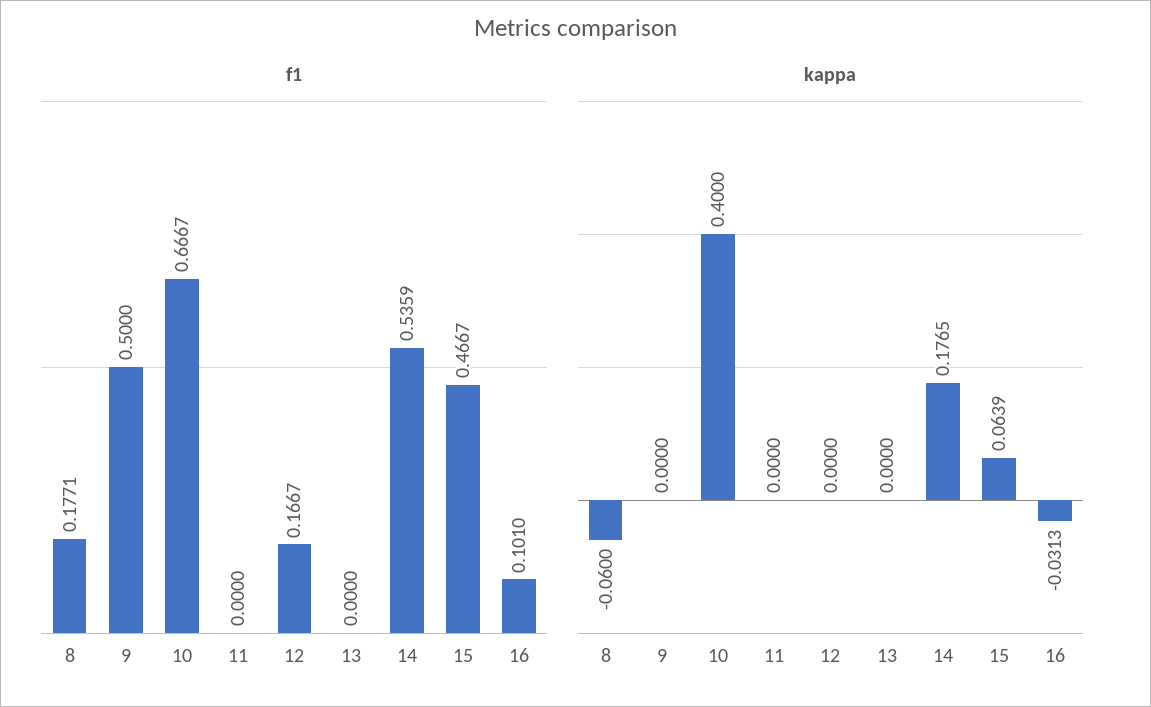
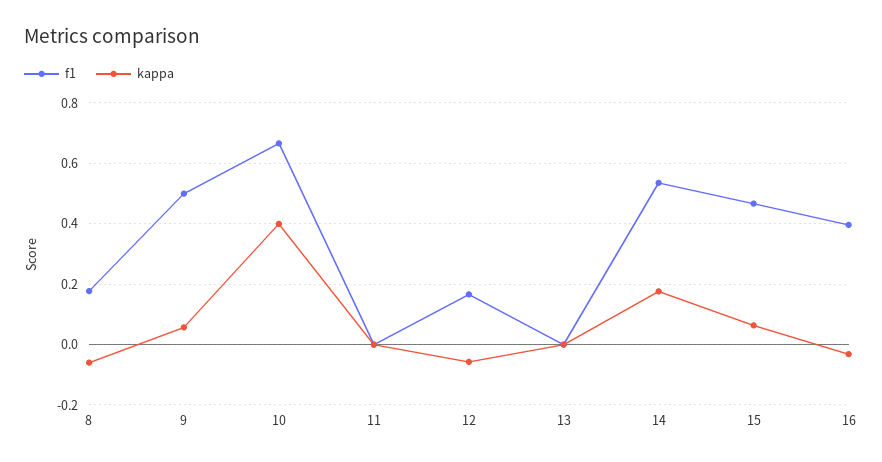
f1, 16: 0.101 -> 0.4
kappa, 9: 0 -> 0.06
kappa, 12: 0 -> -0.06

